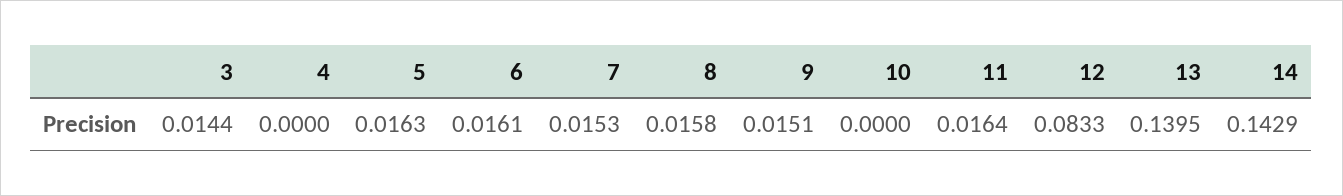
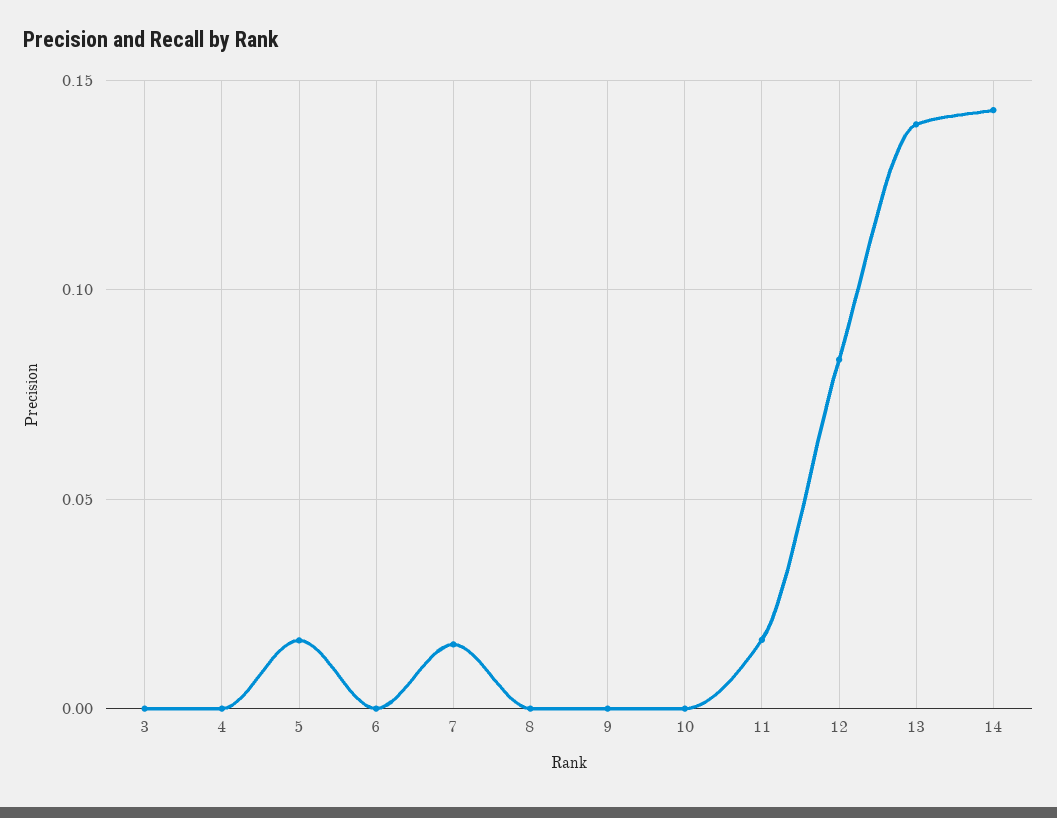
3: 0.0144 -> 0
6: 0.0161 -> 0
8: 0.0158 -> 0
9: 0.0151 -> 0

